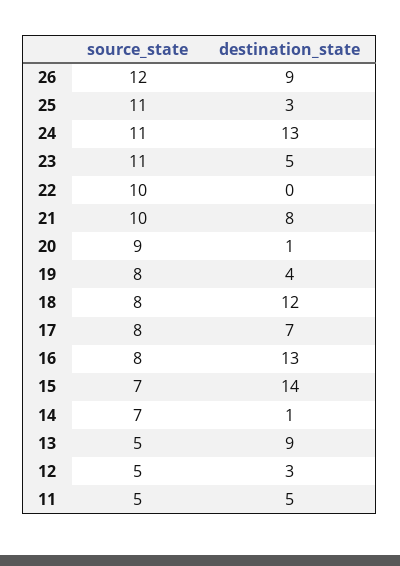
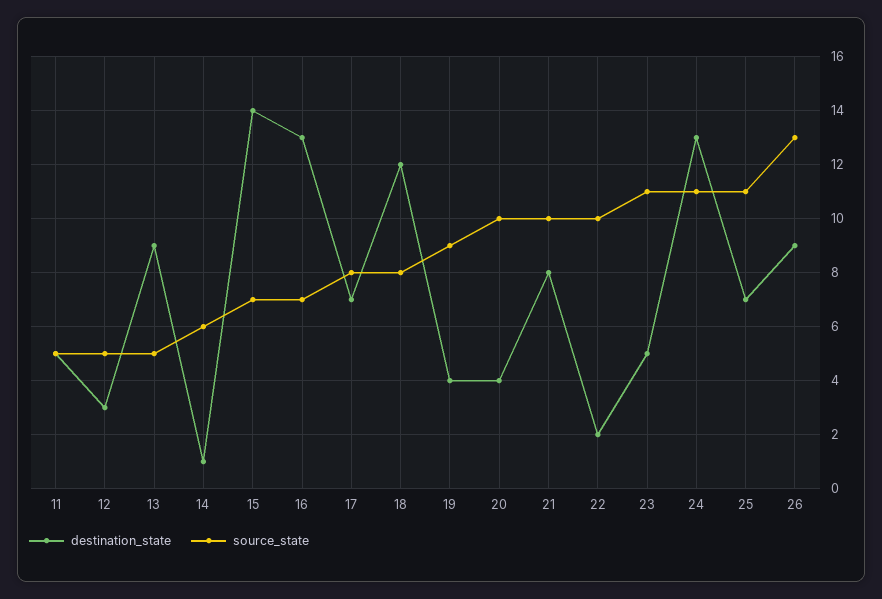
source_state, 26: 12 -> 13
destination_state, 25: 3 -> 7
destination_state, 22: 0 -> 2
source_state, 20: 9 -> 10
destination_state, 20: 1 -> 4
source_state, 19: 8 -> 9
source_state, 16: 8 -> 7
source_state, 14: 7 -> 6

